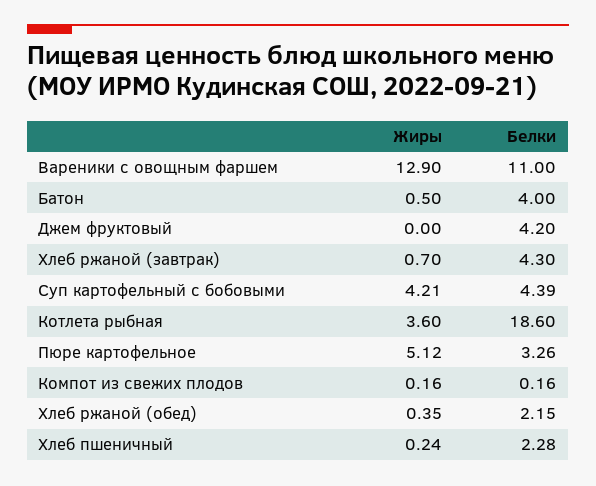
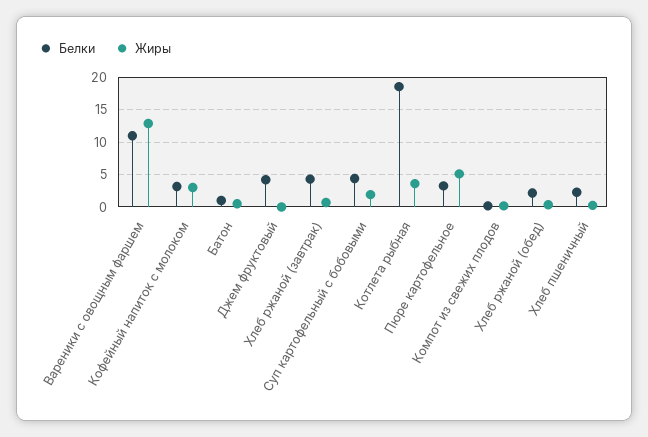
Белки, Батон: 4 -> 1
Жиры, Суп картофельный с бобовыми: 4.21 -> 2
Белки, Кофейный напиток с молоком: none -> 3
Жиры, Кофейный напиток с молоком: none -> 3

